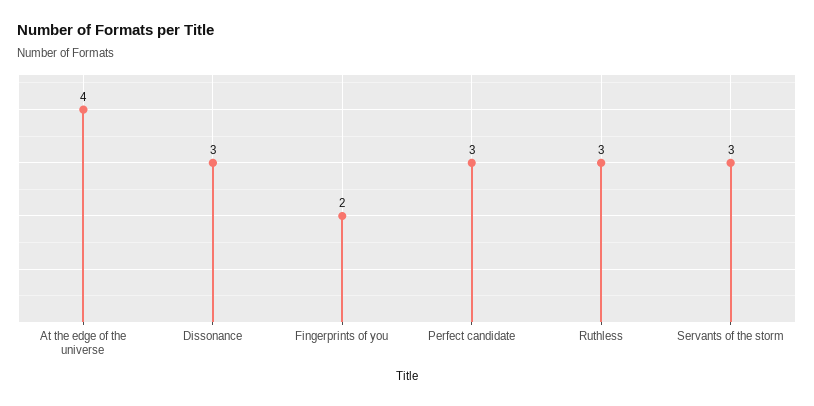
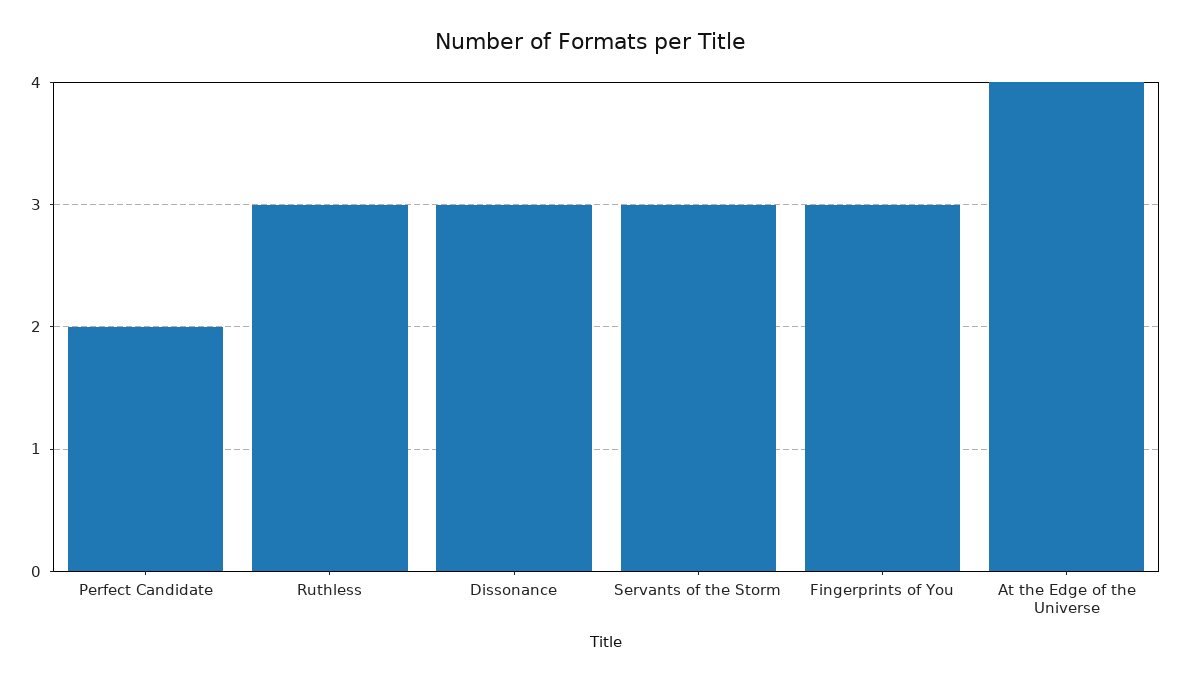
Fingerprints of you: 2 -> 3
Perfect candidate: 3 -> 2

